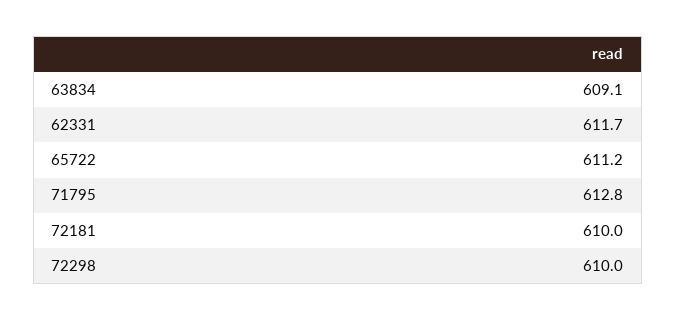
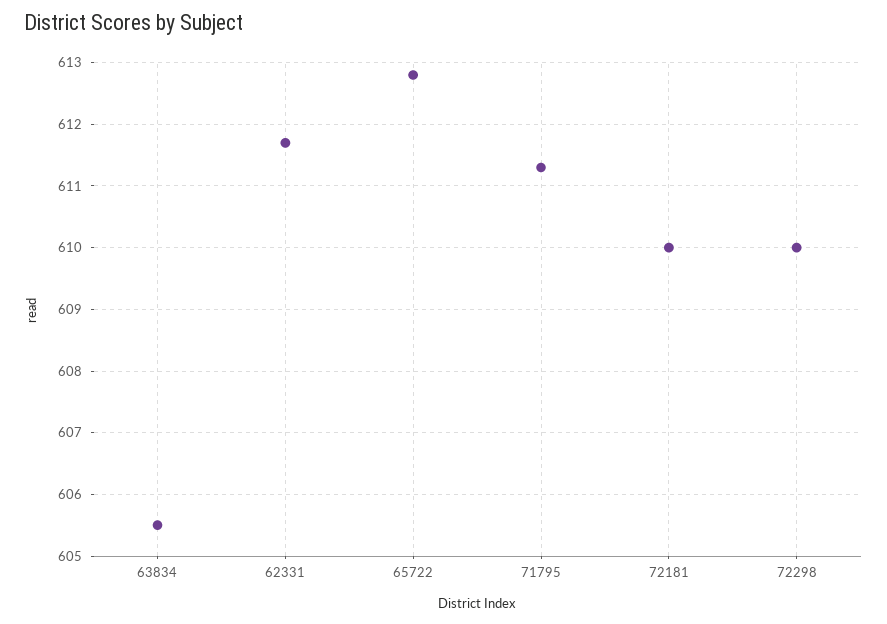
63834: 609.1 -> 605.5
65722: 611.2 -> 612.8
71795: 612.8 -> 611.3

